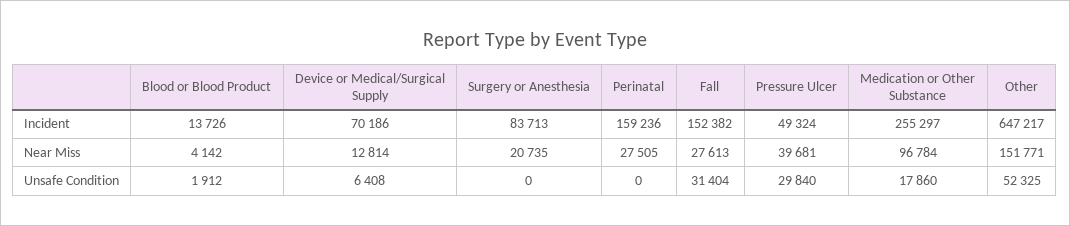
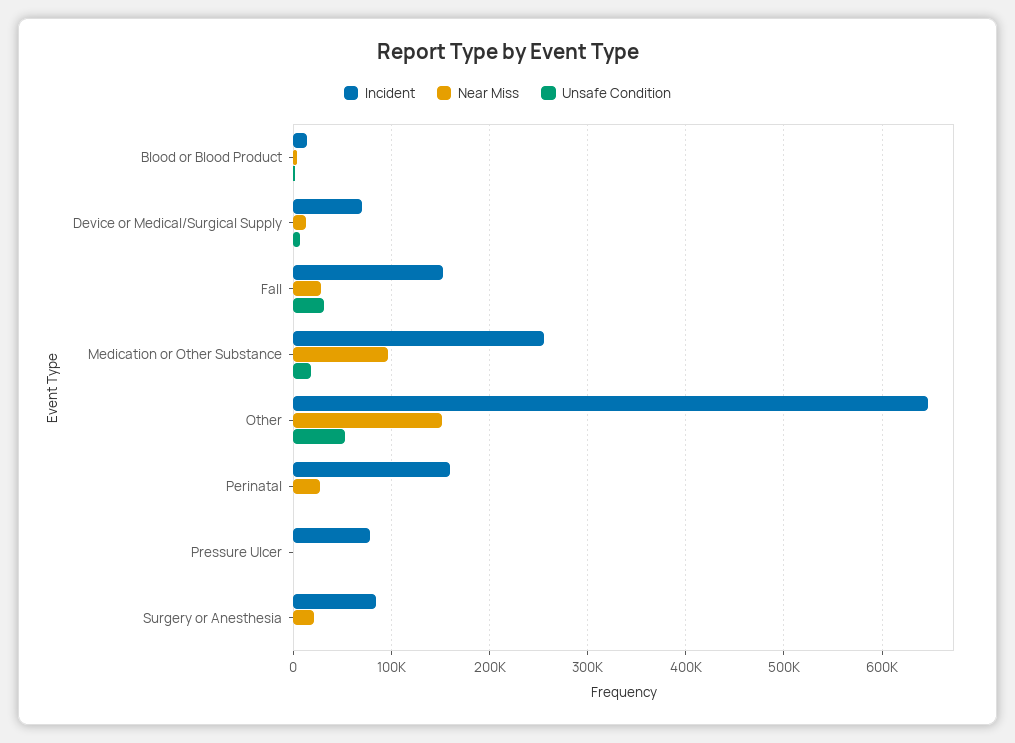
Incident, Pressure Ulcer: 49324 -> 80000
Near Miss, Pressure Ulcer: 39681 -> 0
Unsafe Condition, Pressure Ulcer: 29840 -> 0

